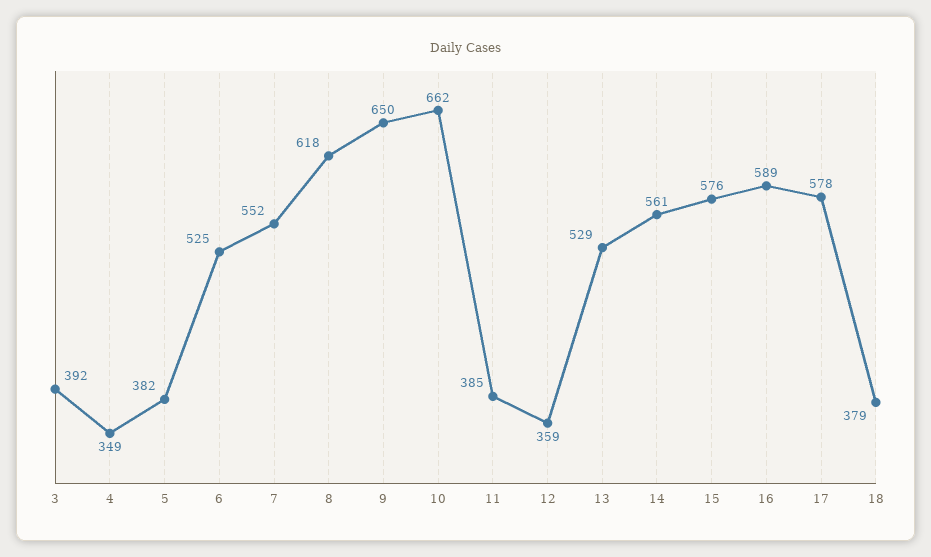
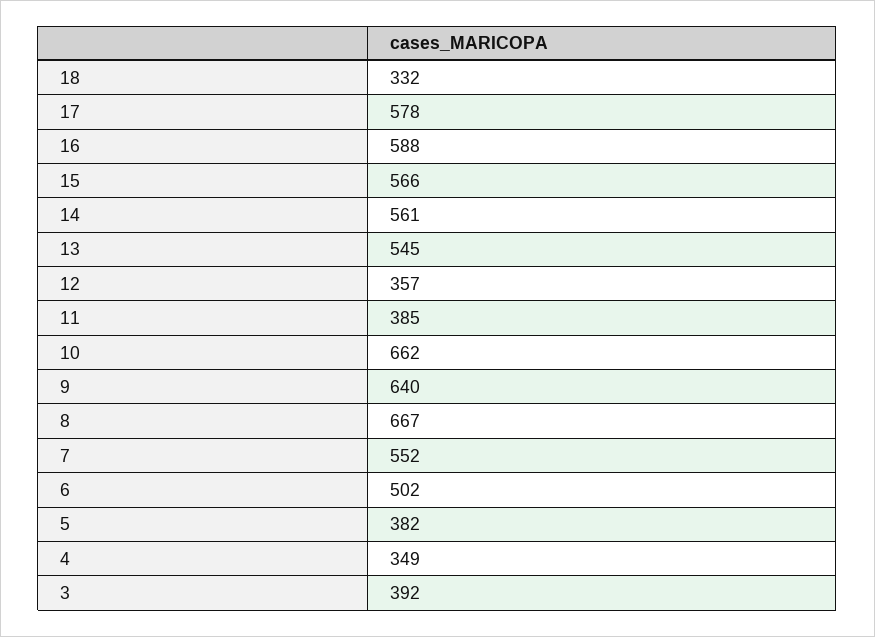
6: 525 -> 502
8: 618 -> 667
9: 650 -> 640
12: 359 -> 357
13: 529 -> 545
15: 576 -> 566
16: 589 -> 588
18: 379 -> 332

